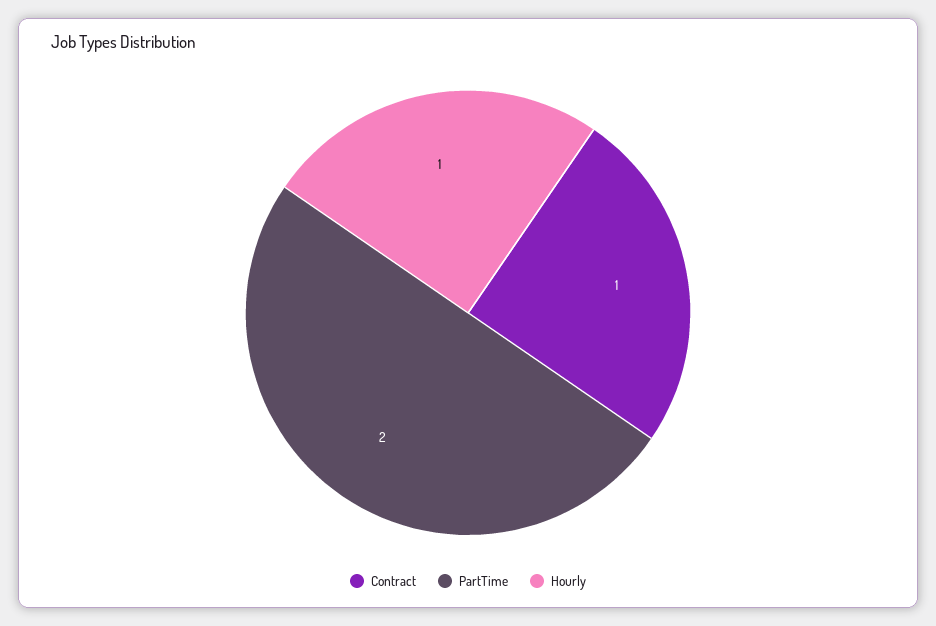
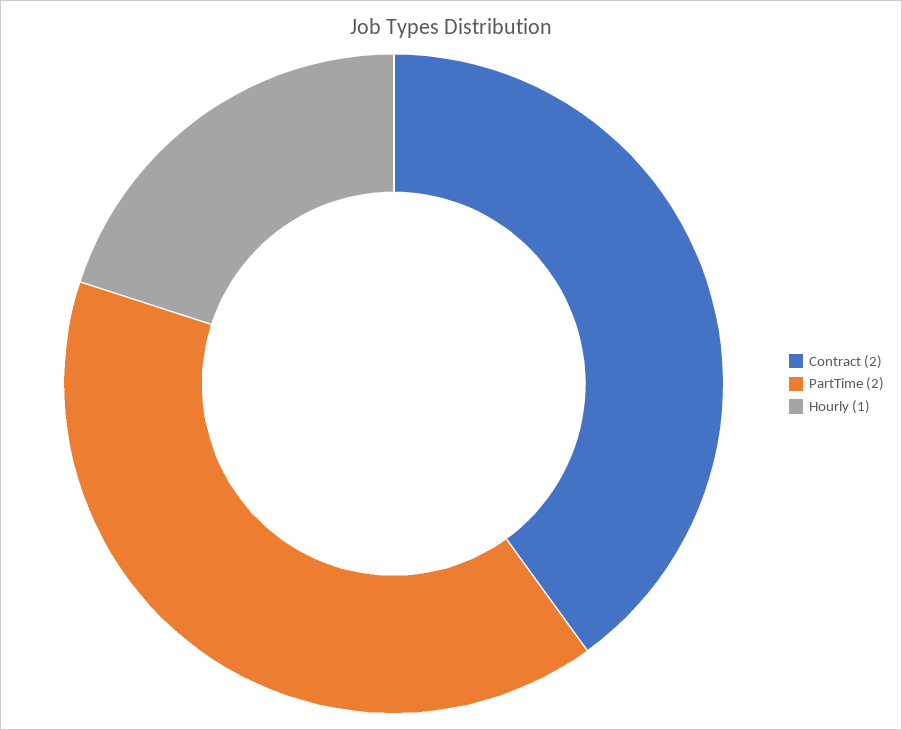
Contract: 1 -> 2

